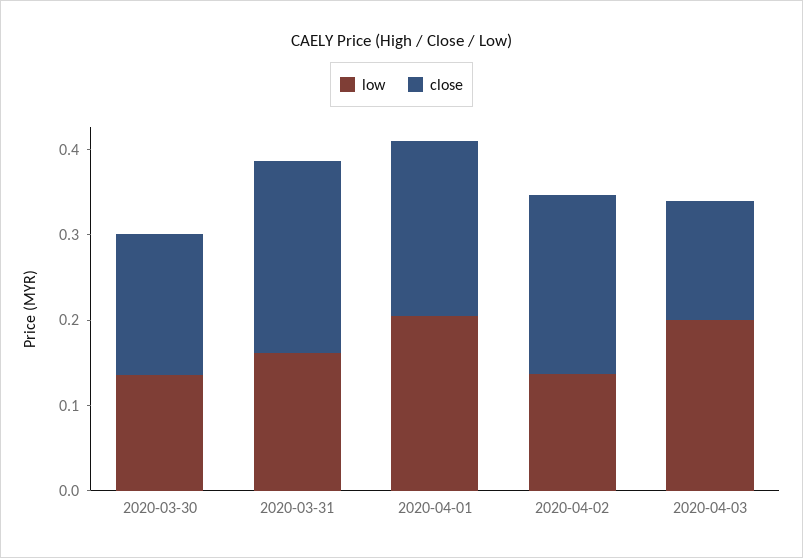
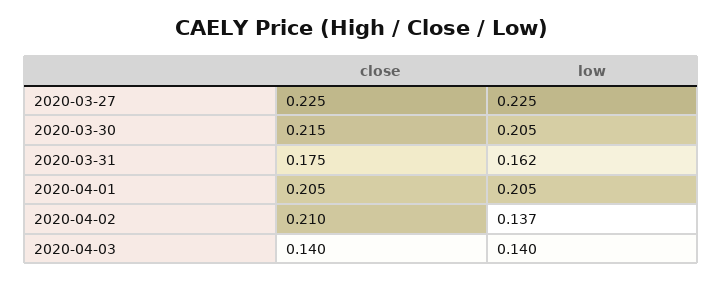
low, 2020-03-30: 0.14 -> 0.205
close, 2020-03-30: 0.16 -> 0.215
close, 2020-03-31: 0.22 -> 0.175
low, 2020-04-03: 0.2 -> 0.14
close, 2020-03-27: none -> 0.225
low, 2020-03-27: none -> 0.225

